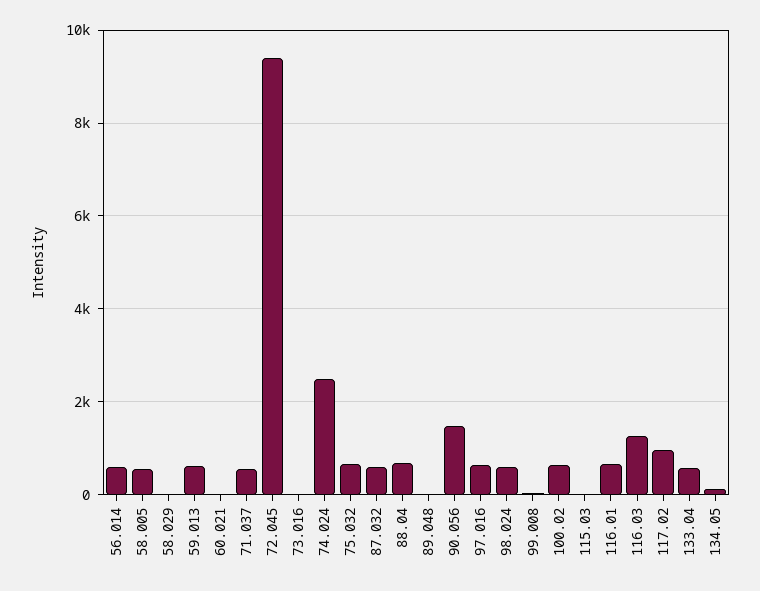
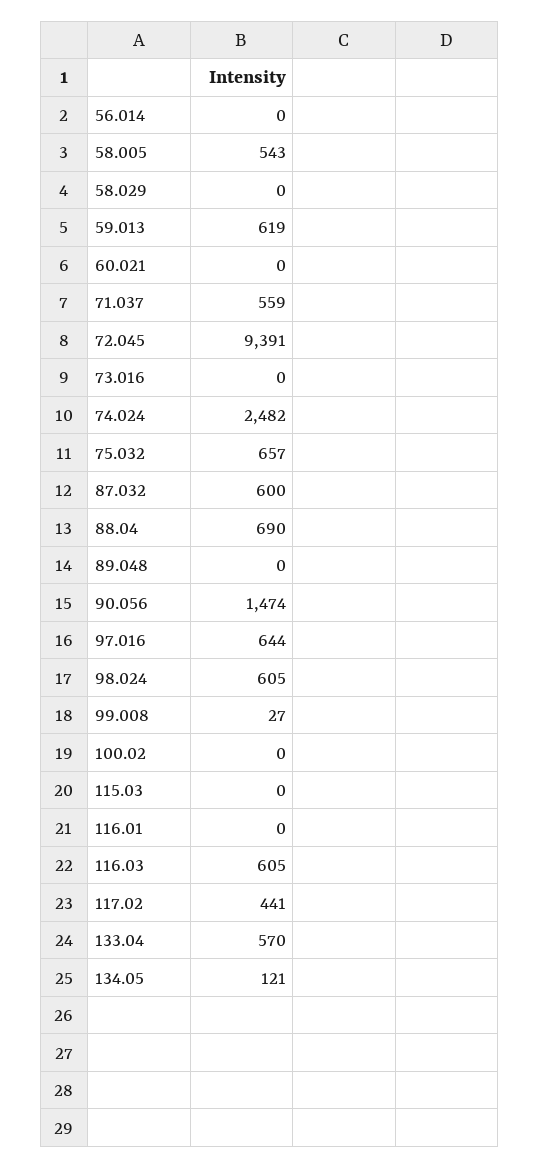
56.014: 600 -> 0
100.02: 600 -> 0
116.01: 600 -> 0
116.03: 1200 -> 605
117.02: 1000 -> 441

